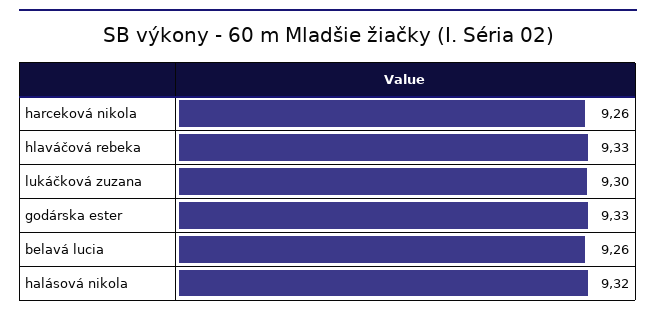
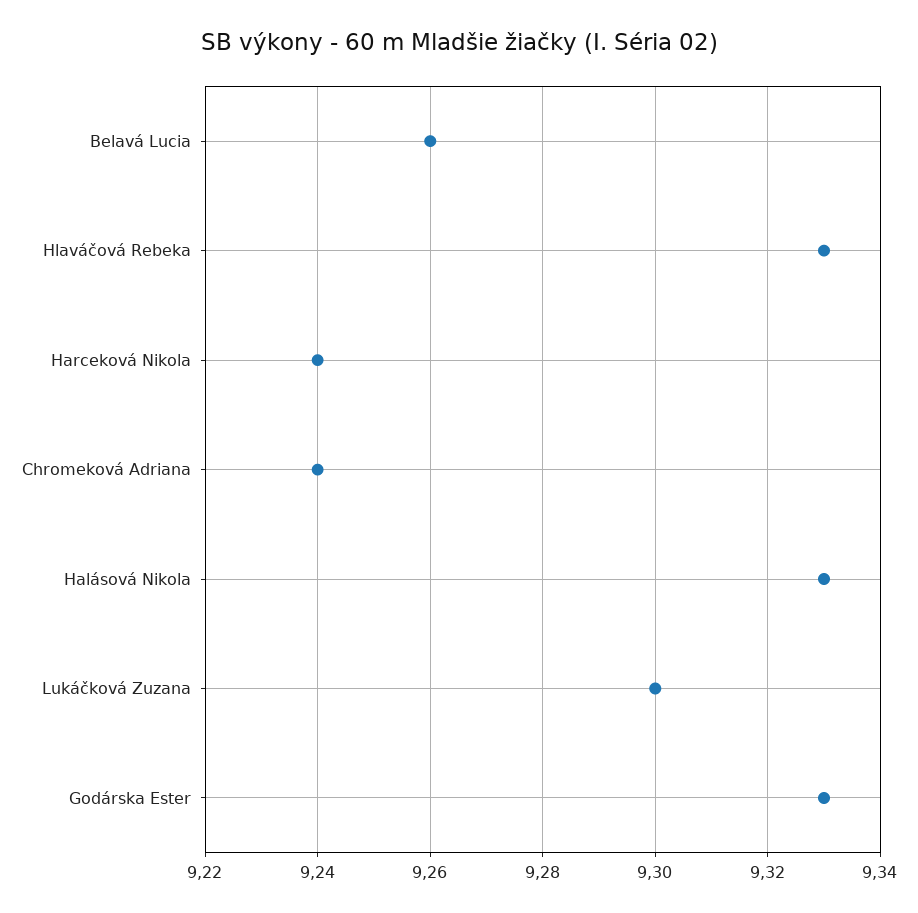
harceková nikola: 9.26 -> 9.24
halásová nikola: 9.32 -> 9.33
Chromeková Adriana: none -> 9.24

